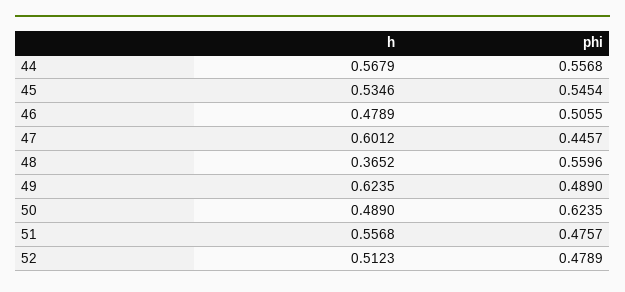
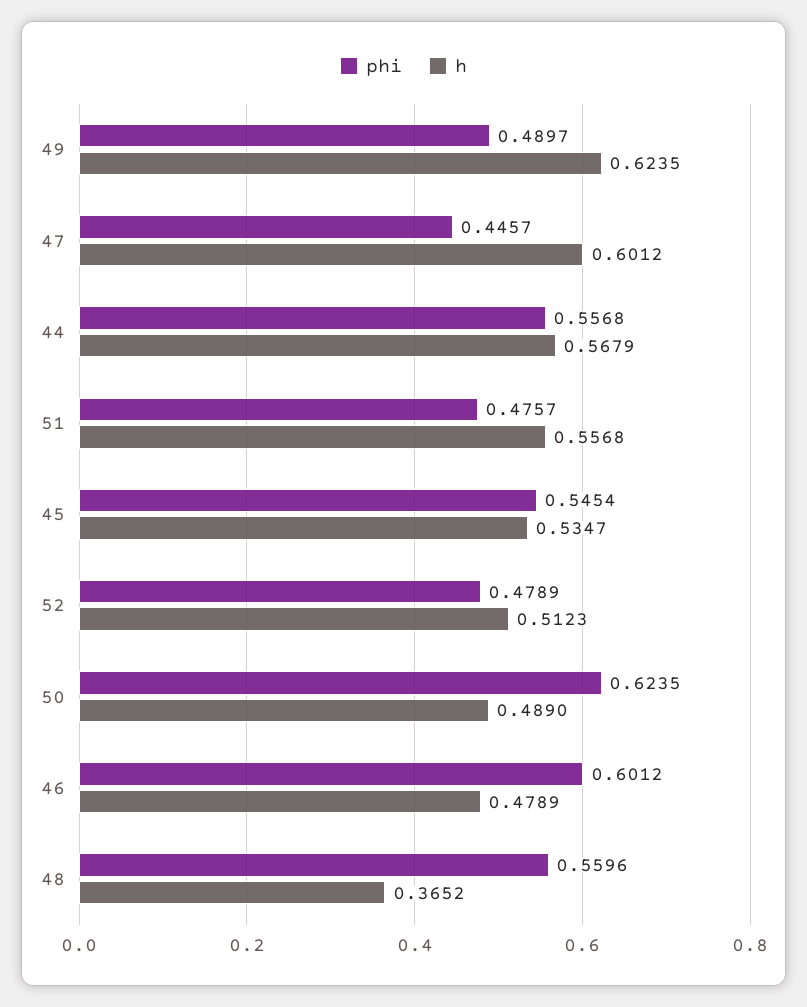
h, 45: 0.5346 -> 0.5347
phi, 46: 0.5055 -> 0.6012
phi, 49: 0.489 -> 0.4897

